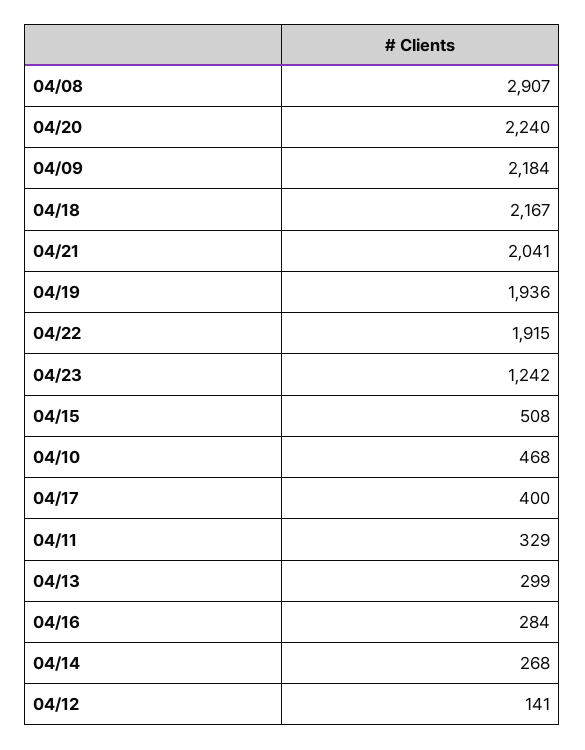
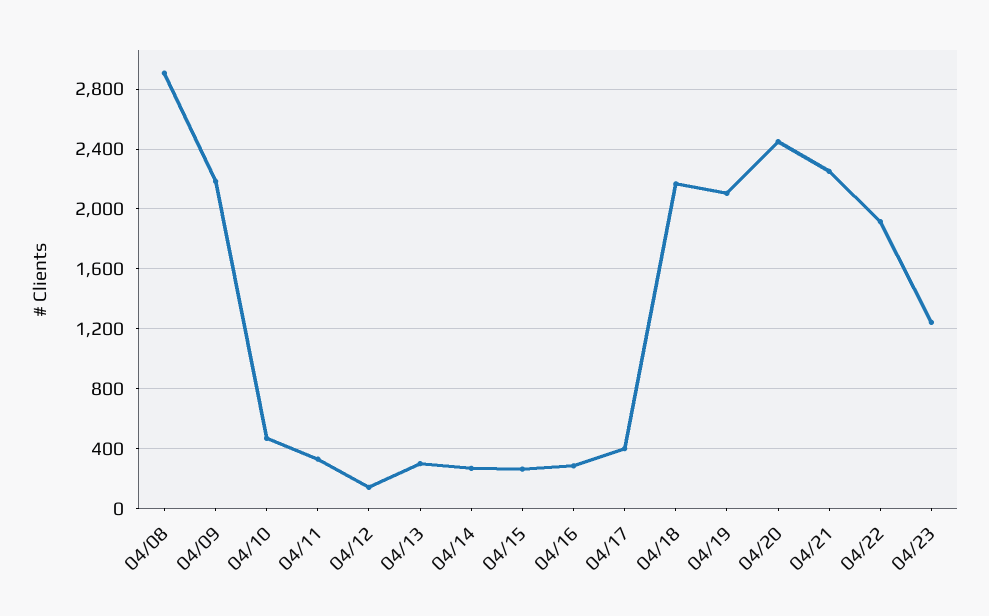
04/20: 2240 -> 2450
04/21: 2041 -> 2250
04/19: 1936 -> 2100
04/15: 508 -> 250

